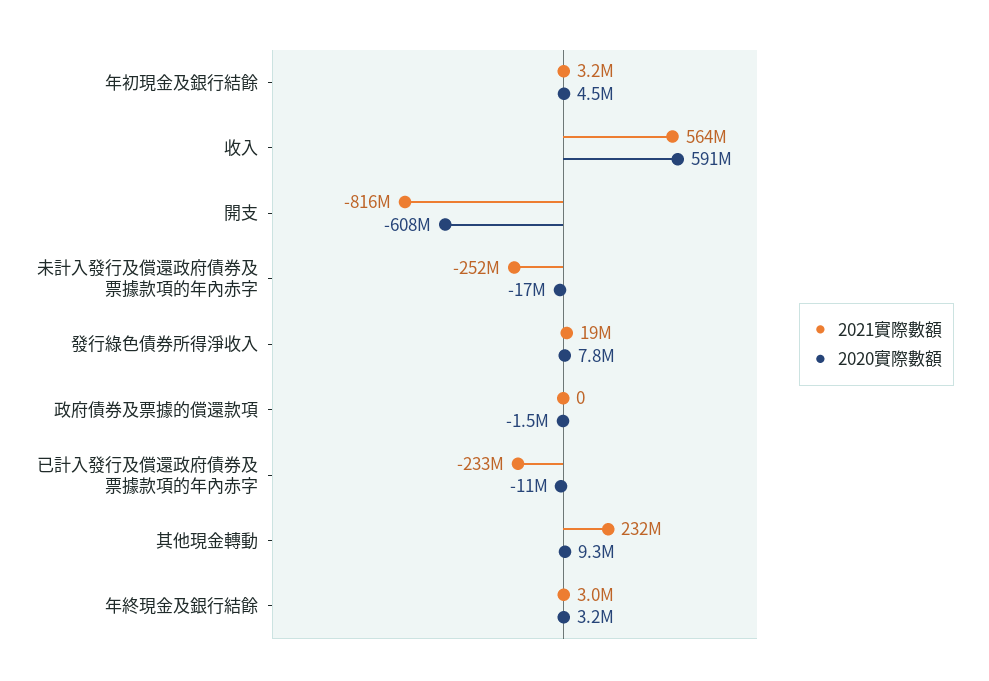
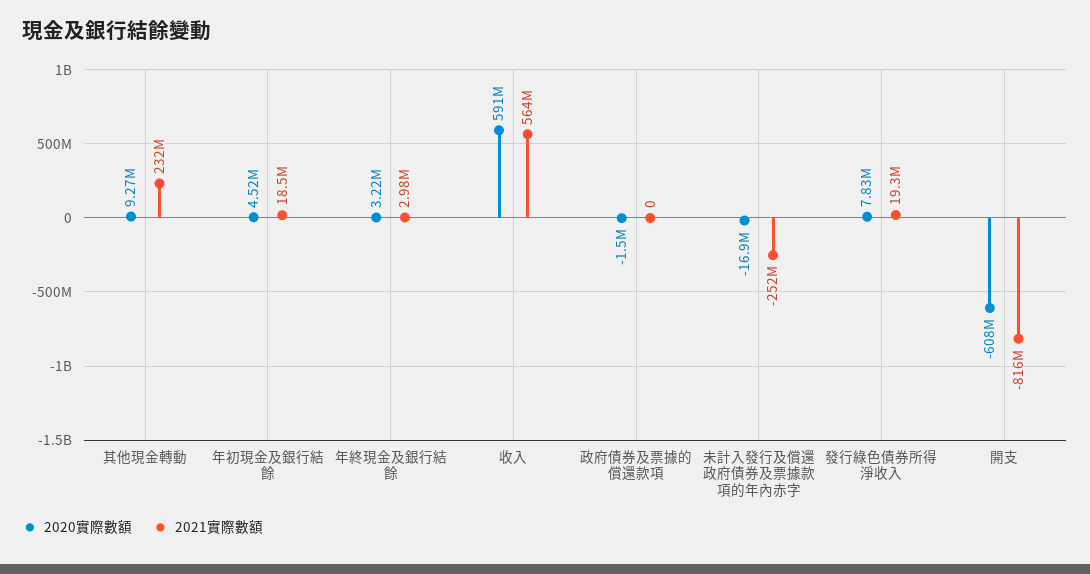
2021實際數額, 年初現金及銀行結餘: 3200000 -> 18500000
2021實際數額, 已計入發行及償還政府債券及票據款項的年內赤字: -233000000 -> none
2020實際數額, 已計入發行及償還政府債券及票據款項的年內赤字: -11000000 -> none

